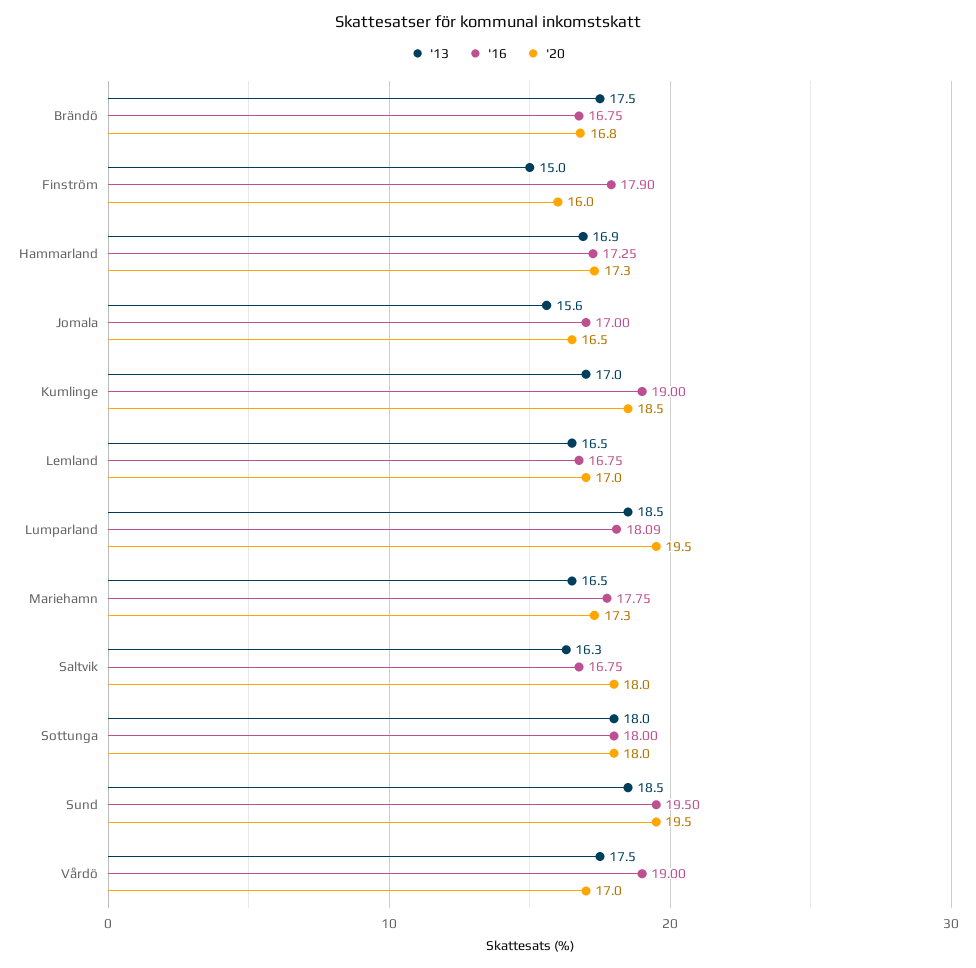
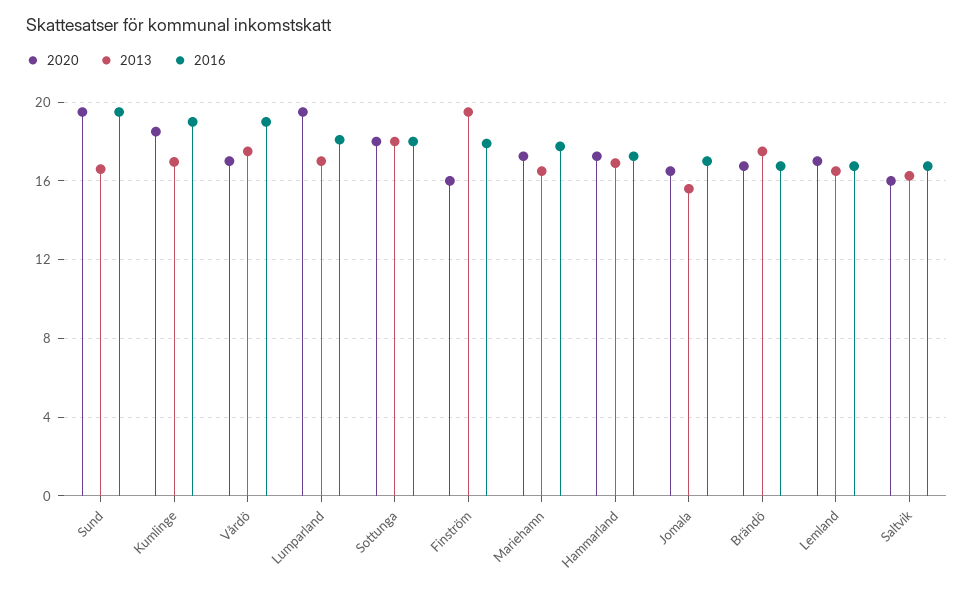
'13, Finström: 15 -> 19.5
'13, Lumparland: 18.5 -> 17
'20, Saltvik: 18 -> 16
'13, Sund: 18.5 -> 16.5

